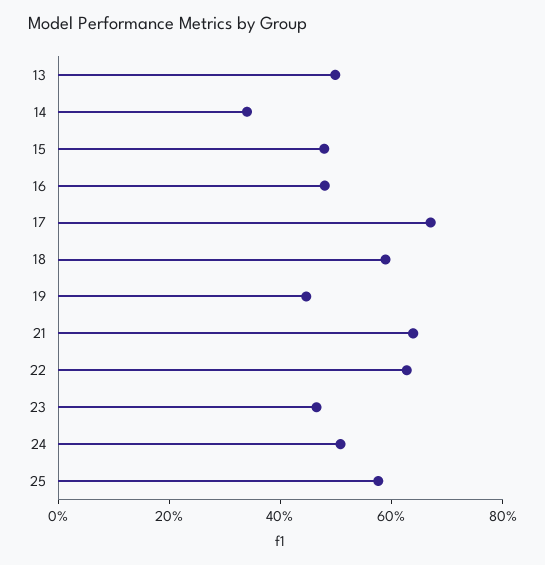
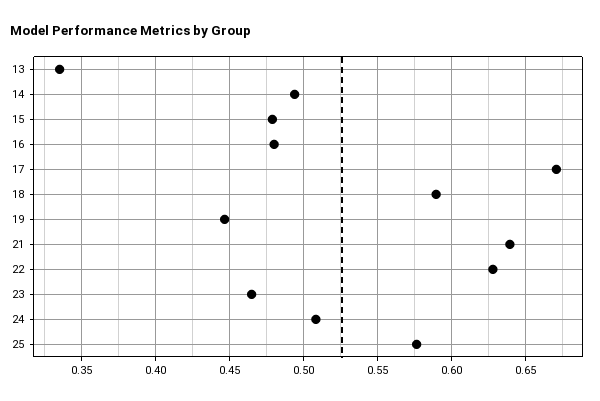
13: 0.5 -> 0.335
14: 0.35 -> 0.495

